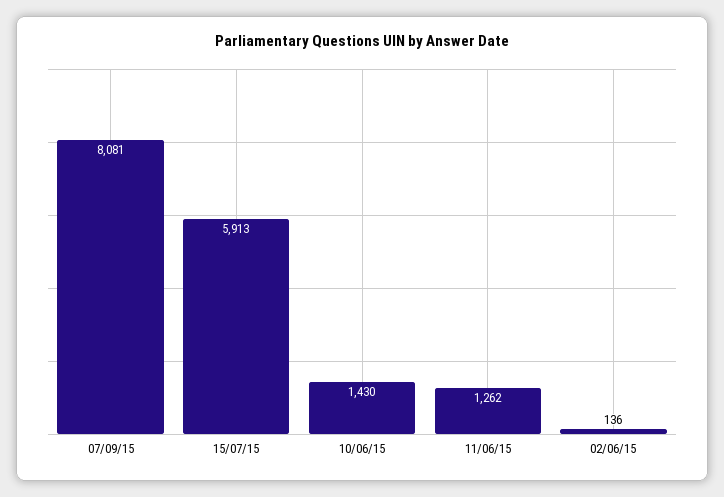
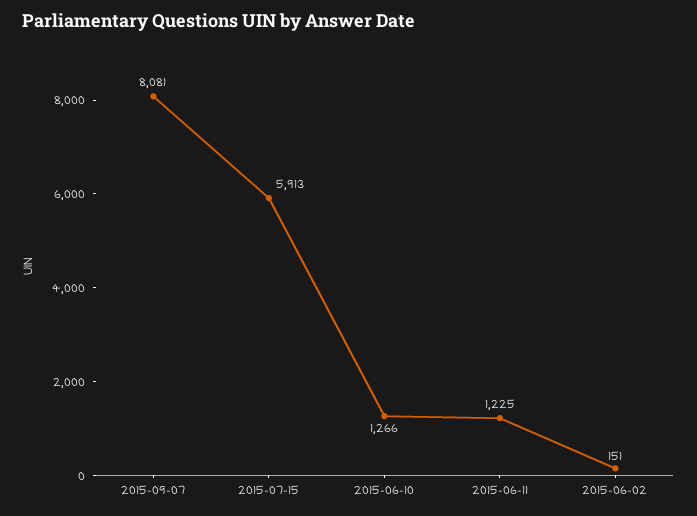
10/06/15: 1430 -> 1266
11/06/15: 1262 -> 1225
02/06/15: 136 -> 151

